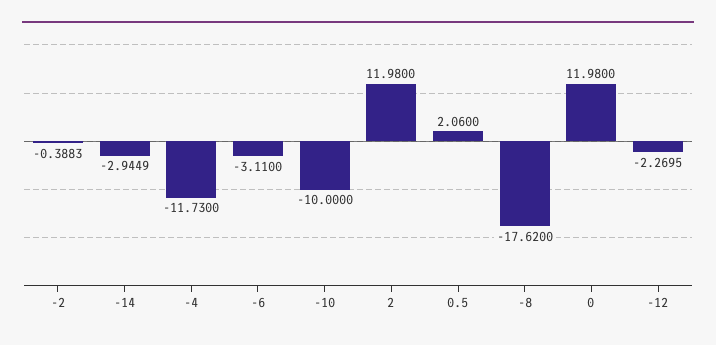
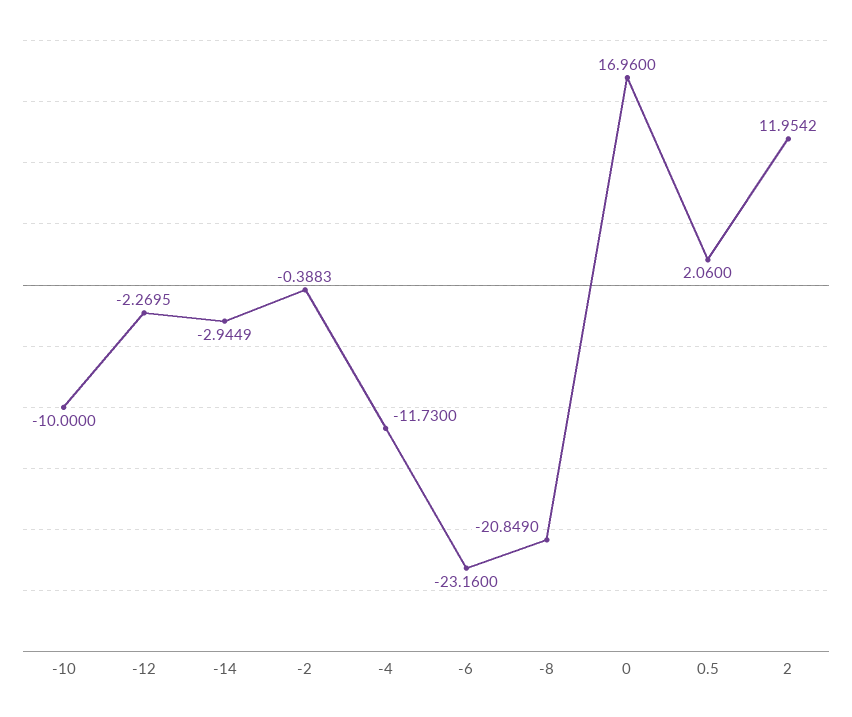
-6: -3.11 -> -23.16
2: 11.98 -> 11.9542
-8: -17.62 -> -20.849
0: 11.98 -> 16.96

